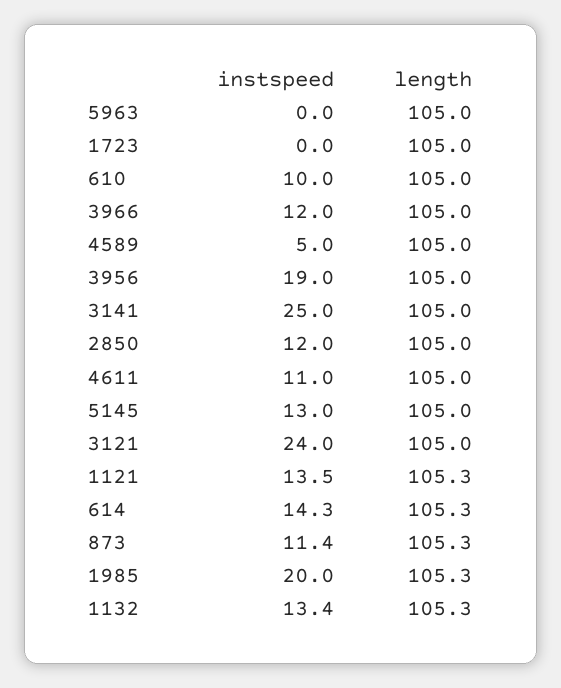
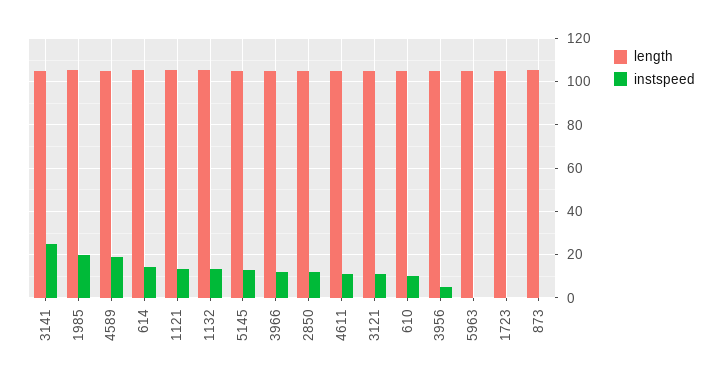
instspeed, 4589: 5 -> 20
instspeed, 3956: 19 -> 5
instspeed, 3121: 24 -> 10
instspeed, 873: 11.4 -> 0

